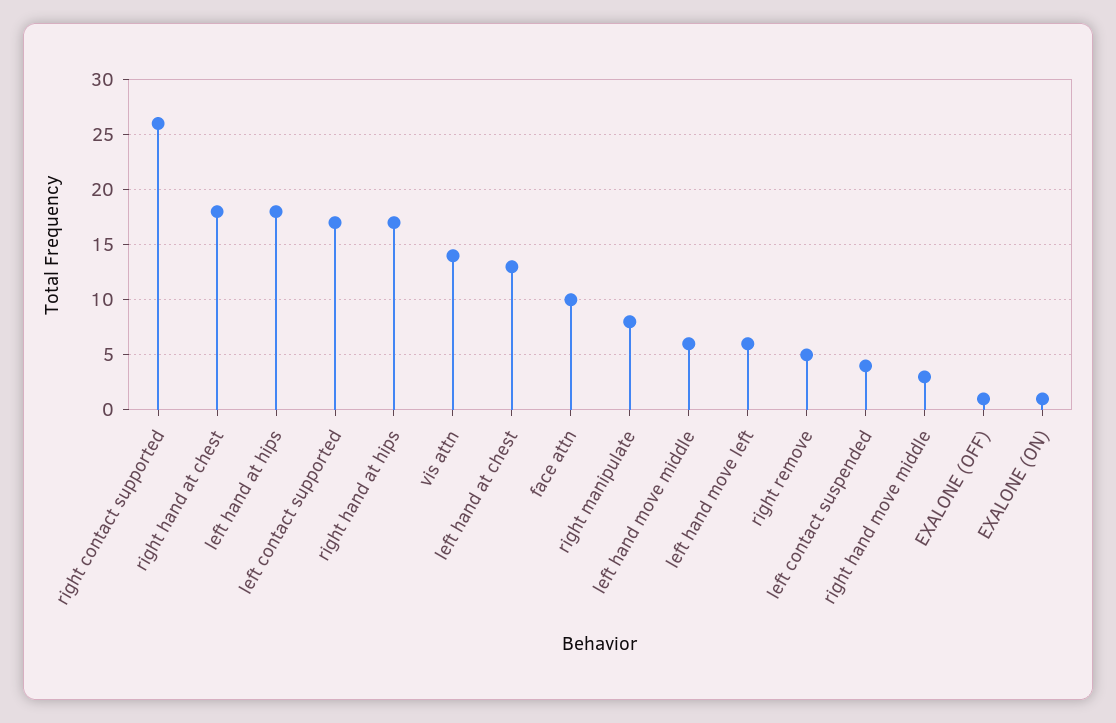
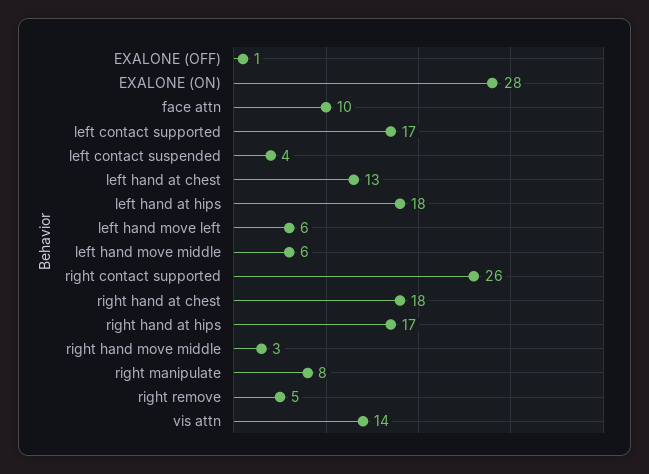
EXALONE (ON): 1 -> 28

